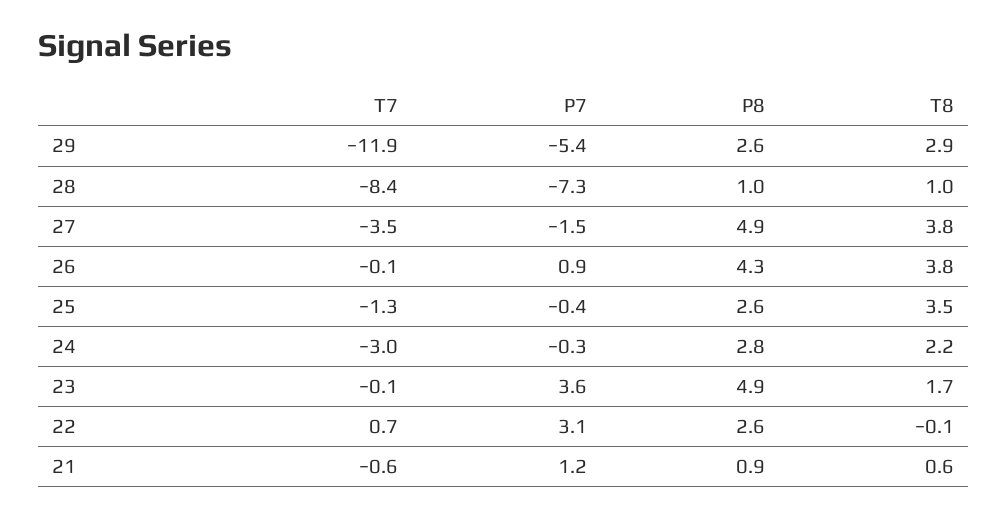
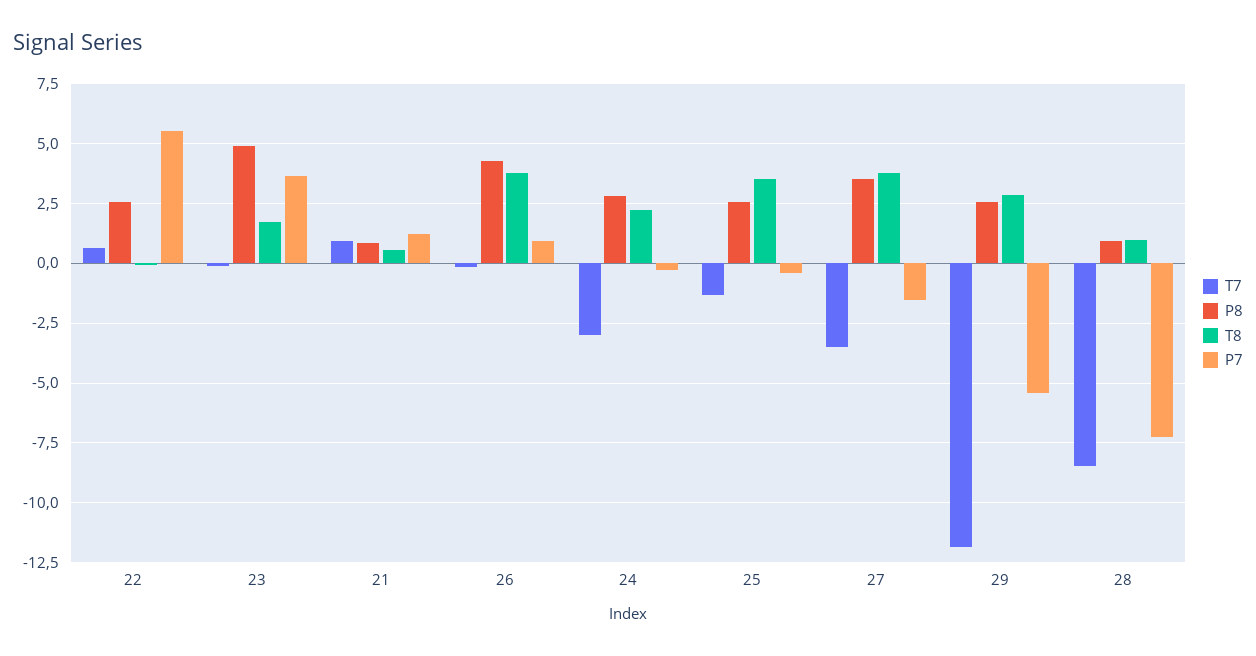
P8, 27: 4.9 -> 3.5
P7, 22: 3.1 -> 5.5
T7, 21: -0.6 -> 1

